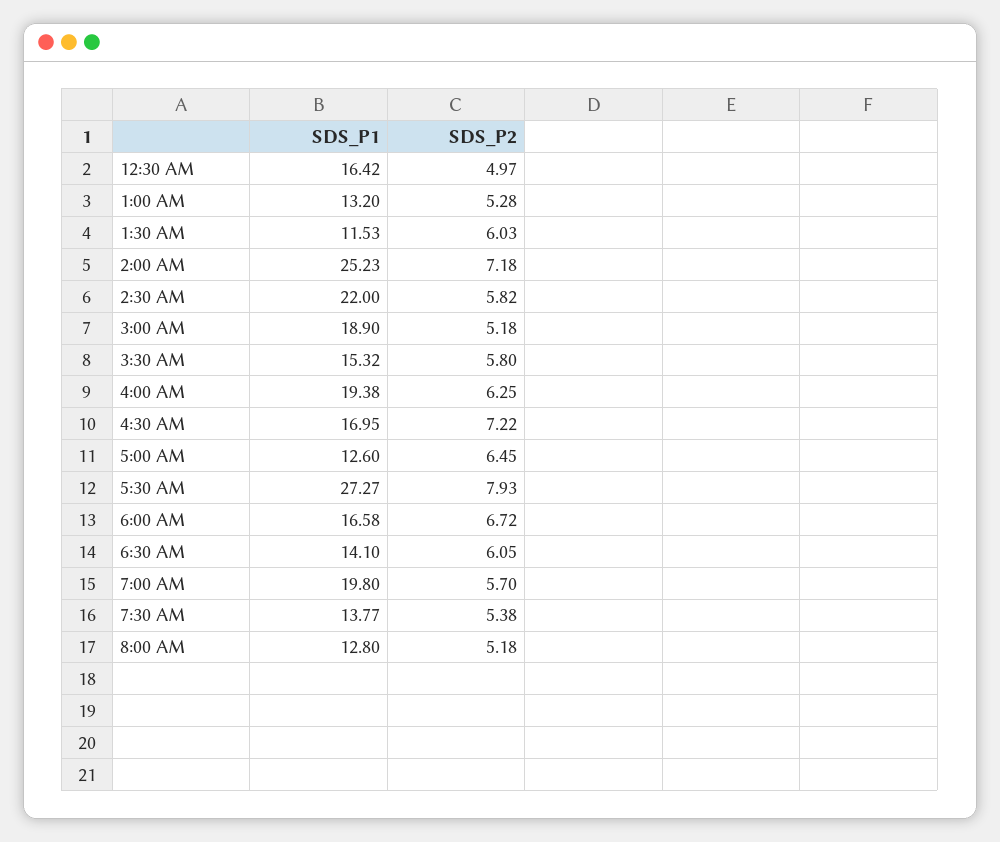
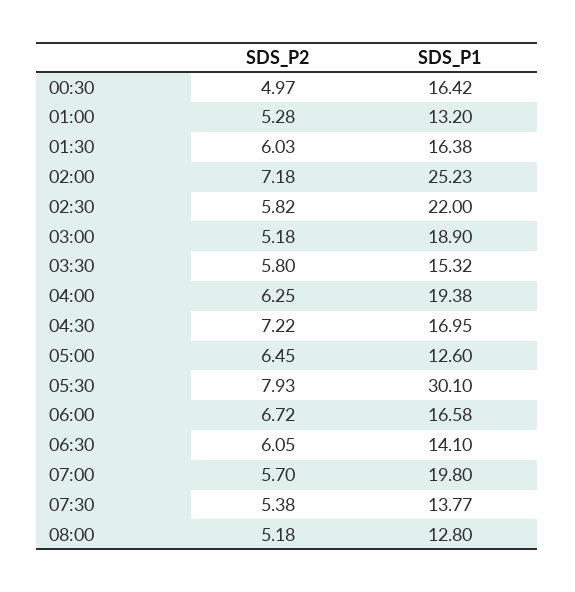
SDS_P1, 1:30 AM: 11.53 -> 16.38
SDS_P1, 5:30 AM: 27.27 -> 30.1

